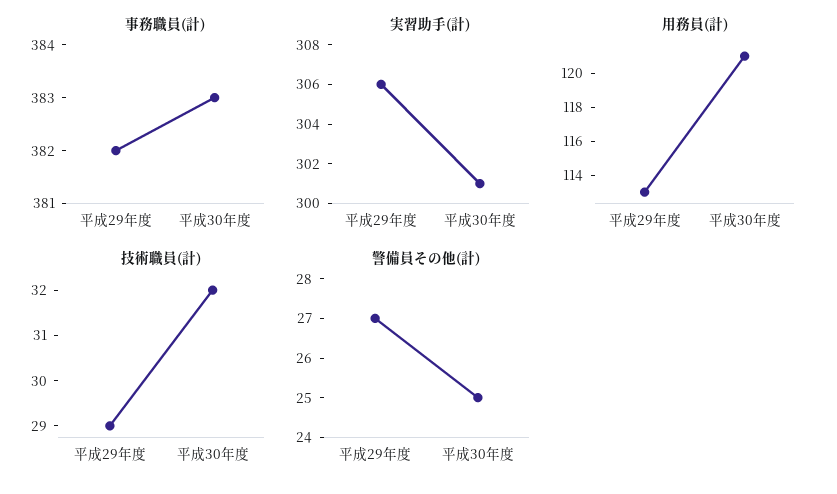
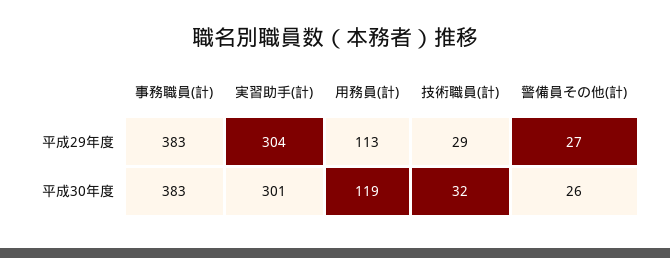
事務職員(計), 平成29年度: 382 -> 383
実習助手(計), 平成29年度: 306 -> 304
用務員(計), 平成30年度: 121 -> 119
警備員その他(計), 平成30年度: 25 -> 26

